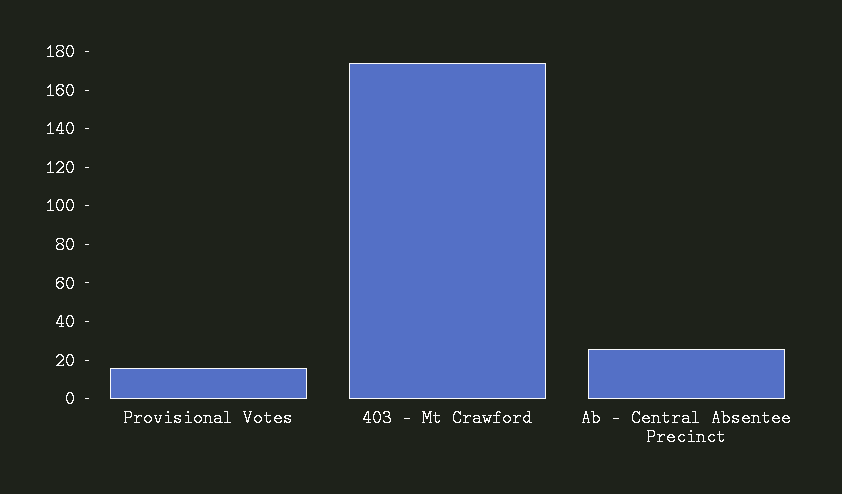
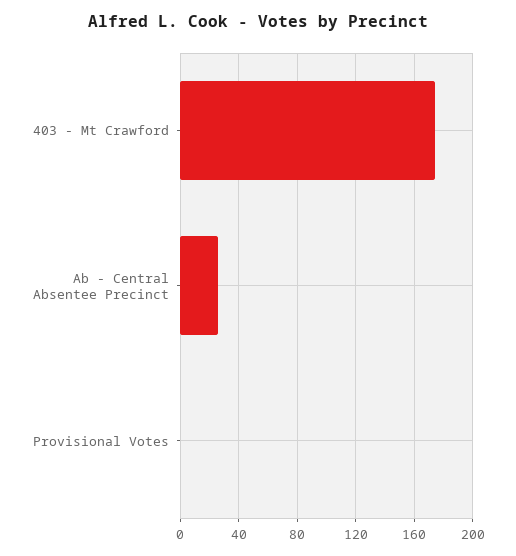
Provisional Votes: 15 -> 0

